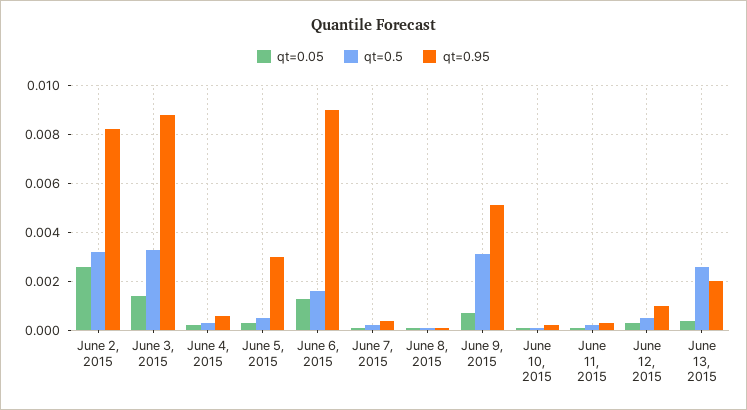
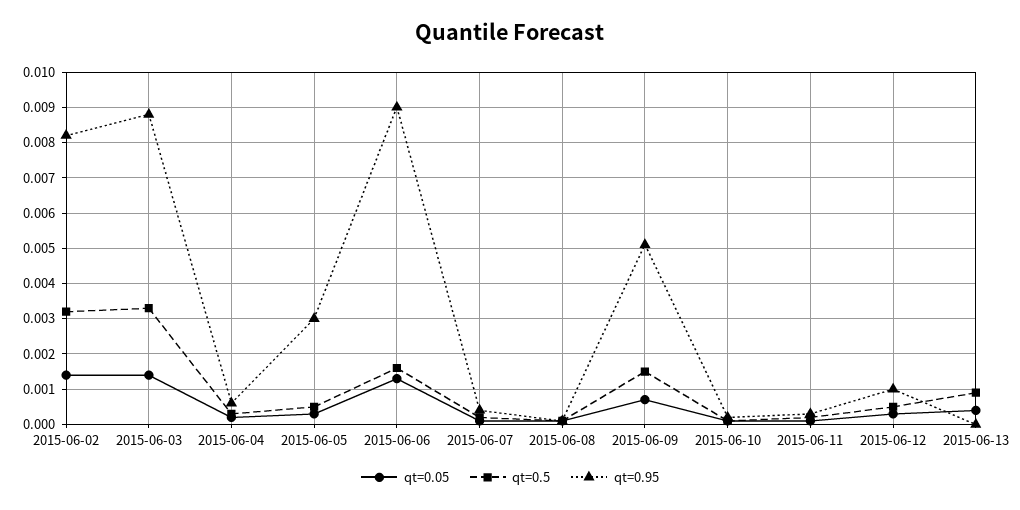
qt=0.05, June 2, 2015: 0.0025 -> 0.0015
qt=0.5, June 9, 2015: 0.003 -> 0.0015
qt=0.5, June 13, 2015: 0.0025 -> 0.001
qt=0.95, June 13, 2015: 0.002 -> 0

